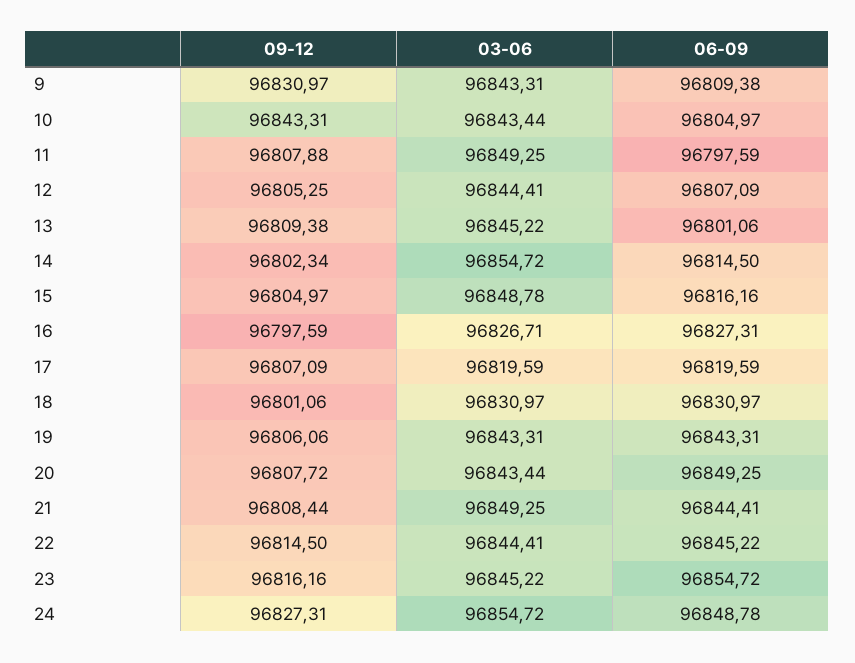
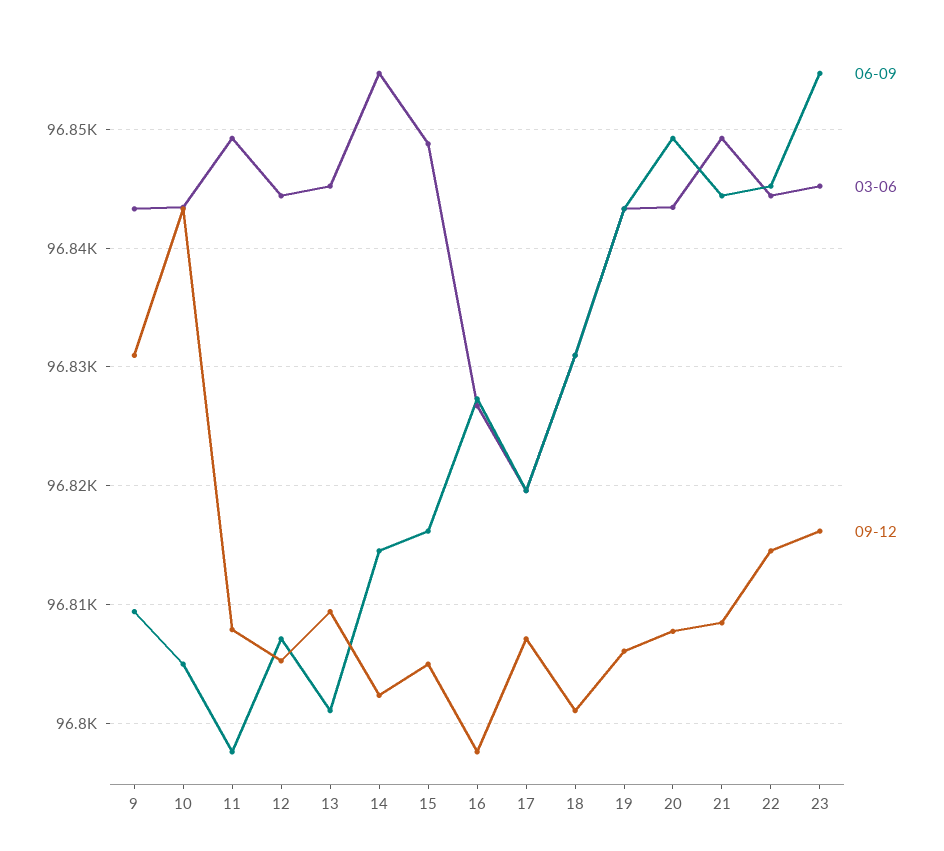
09-12, 24: 96827.31 -> none
03-06, 24: 96854.72 -> none
06-09, 24: 96848.78 -> none

